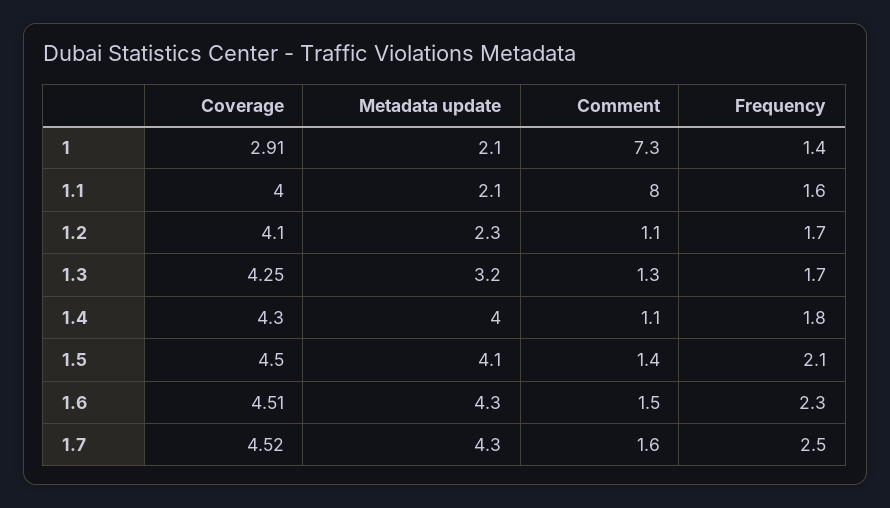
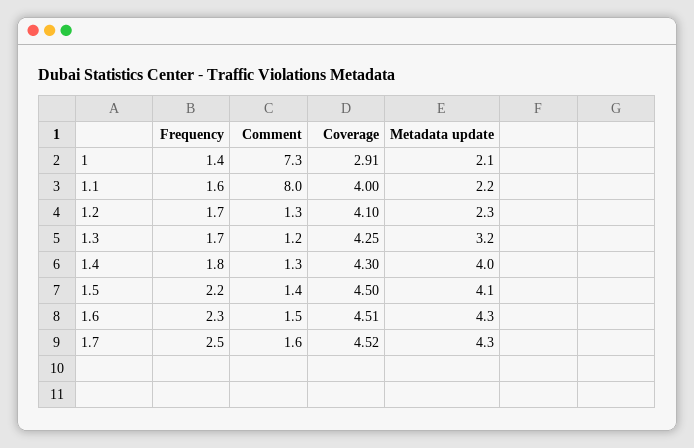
Metadata update, 1.1: 2.1 -> 2.2
Comment, 1.2: 1.1 -> 1.3
Comment, 1.3: 1.3 -> 1.2
Comment, 1.4: 1.1 -> 1.3
Frequency, 1.5: 2.1 -> 2.2

